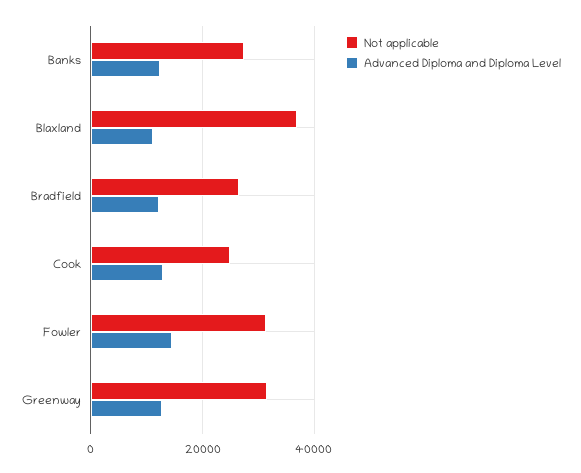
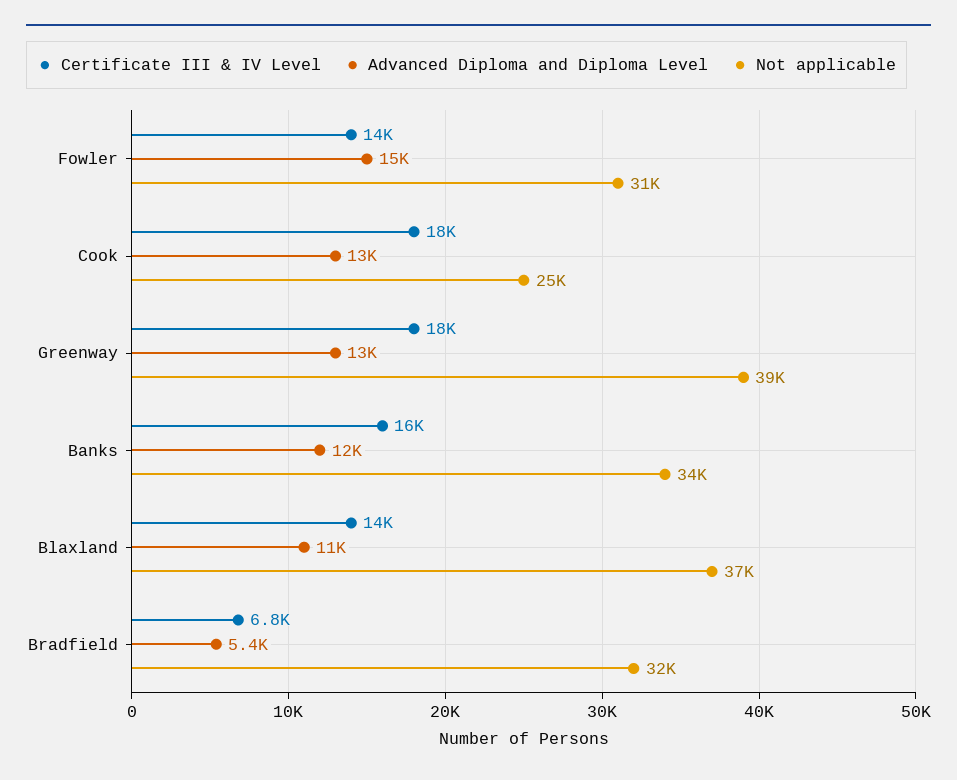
Not applicable, Banks: 28000 -> 34000
Not applicable, Bradfield: 26000 -> 32000
Advanced Diploma and Diploma Level, Bradfield: 12000 -> 5400
Not applicable, Greenway: 32000 -> 39000
Certificate III & IV Level, Fowler: none -> 14000
Certificate III & IV Level, Cook: none -> 18000
Certificate III & IV Level, Greenway: none -> 18000
Certificate III & IV Level, Banks: none -> 16000
Certificate III & IV Level, Blaxland: none -> 14000
Certificate III & IV Level, Bradfield: none -> 6800

